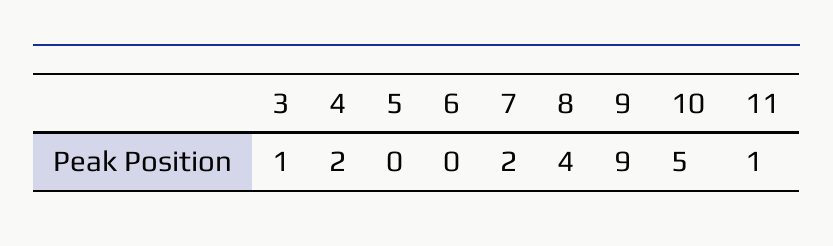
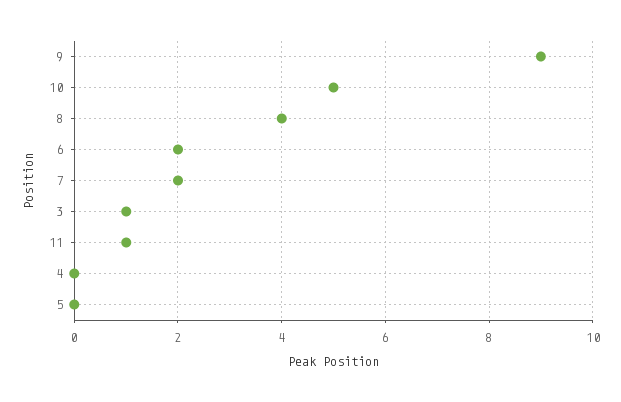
4: 2 -> 0
6: 0 -> 2

